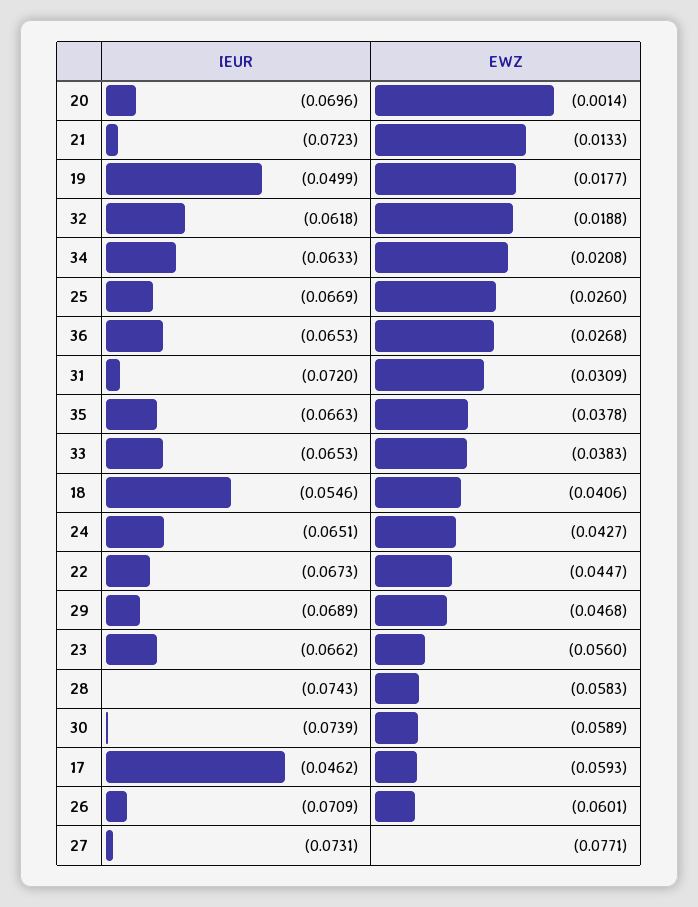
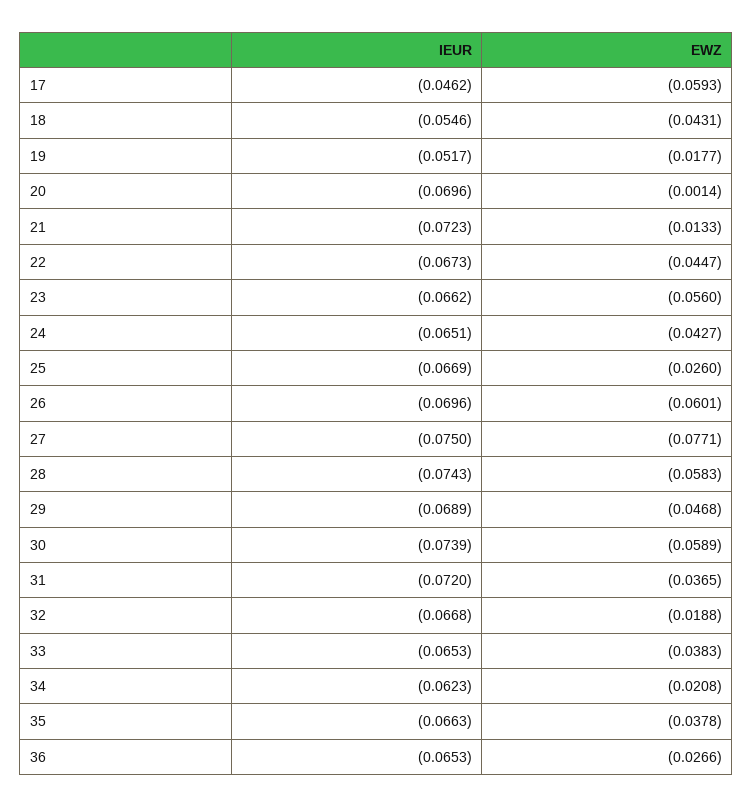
IEUR, 19: -0.0499 -> -0.0517
IEUR, 32: -0.0618 -> -0.0668
IEUR, 34: -0.0633 -> -0.0623
EWZ, 36: -0.0268 -> -0.0266
EWZ, 31: -0.0309 -> -0.0365
EWZ, 18: -0.0406 -> -0.0431
IEUR, 26: -0.0709 -> -0.0696
IEUR, 27: -0.0731 -> -0.075

